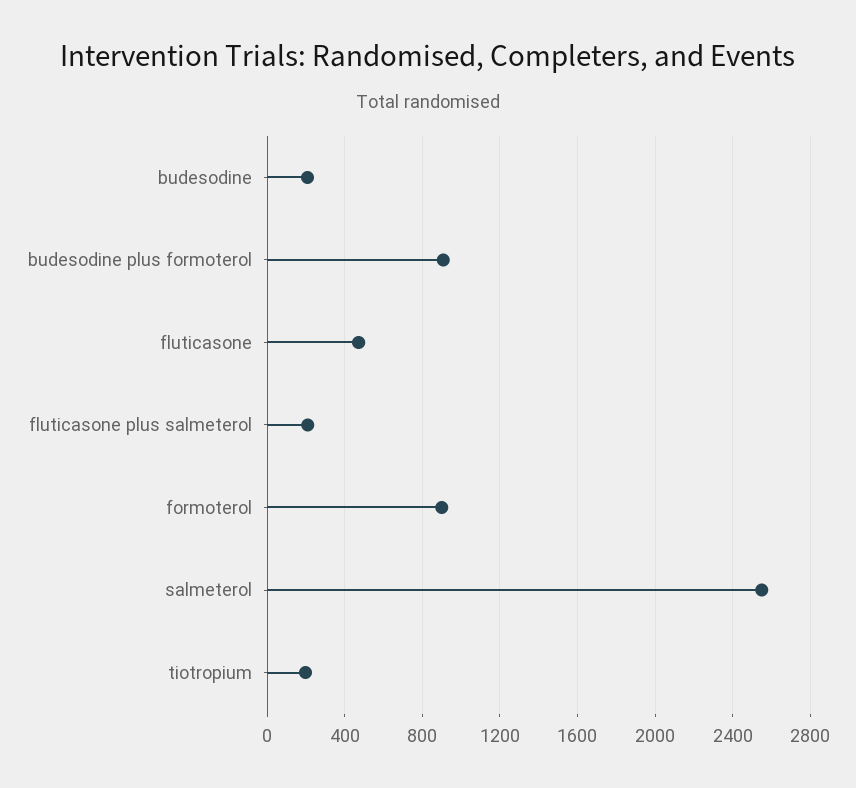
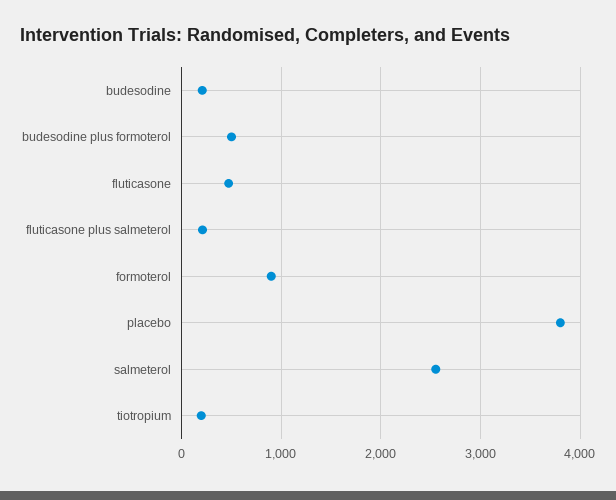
budesodine plus formoterol: 900 -> 500
placebo: none -> 3800

